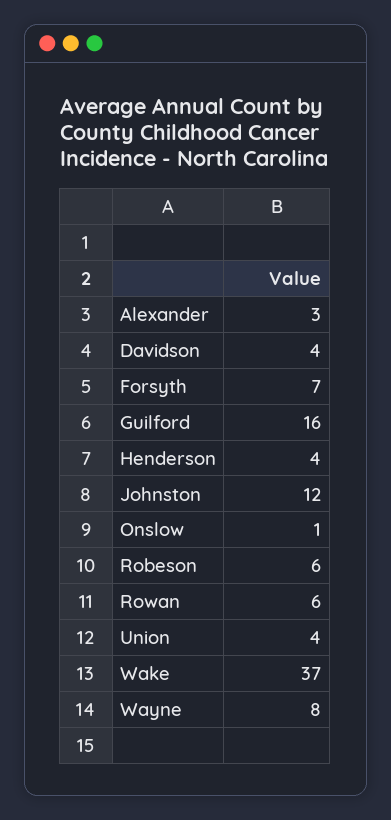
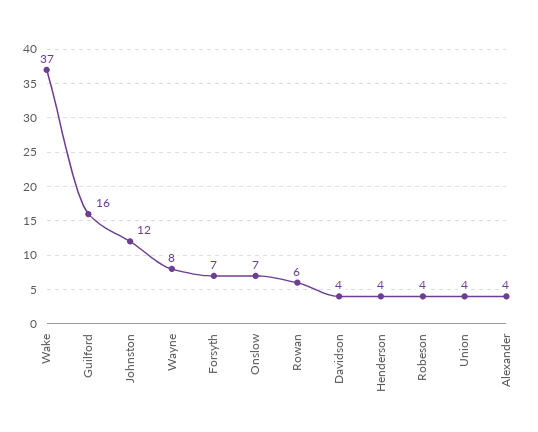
Alexander: 3 -> 4
Onslow: 1 -> 7
Robeson: 6 -> 4

